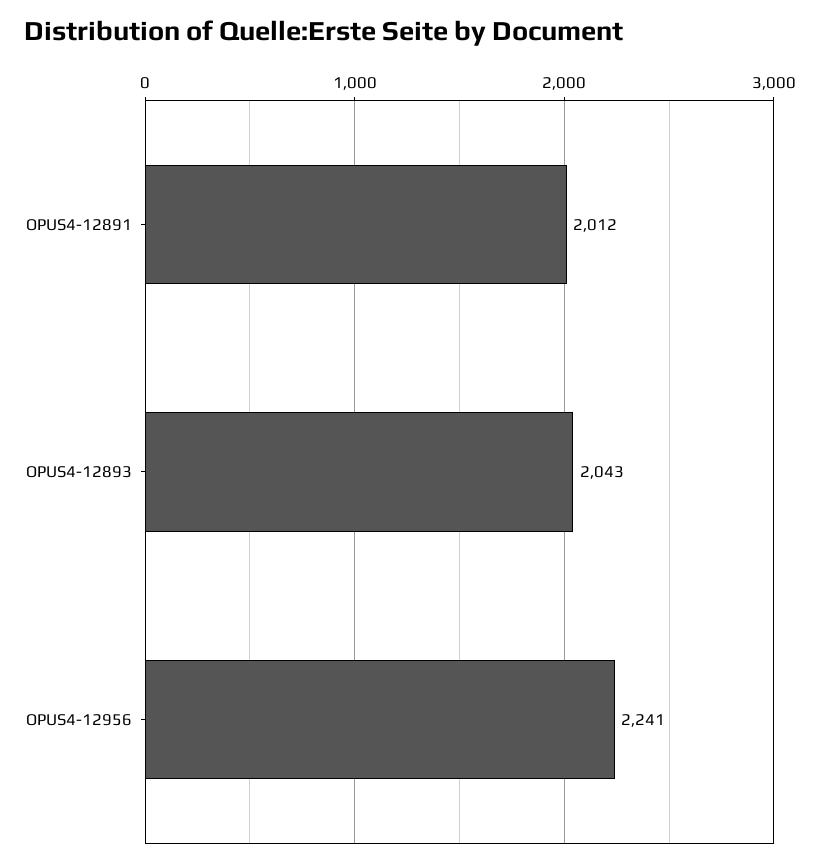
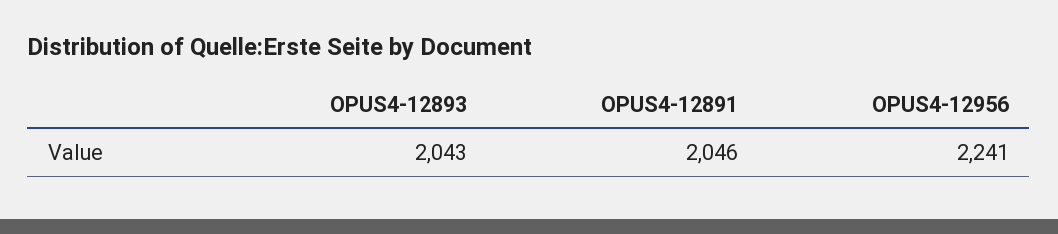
OPUS4-12891: 2012 -> 2046

